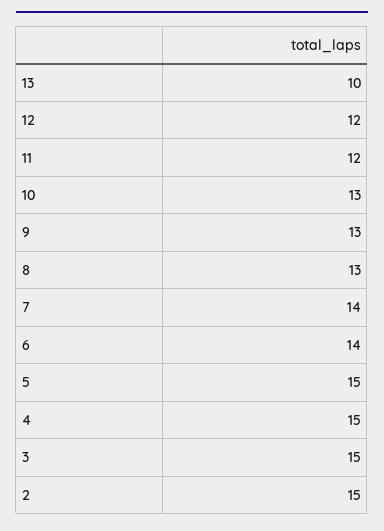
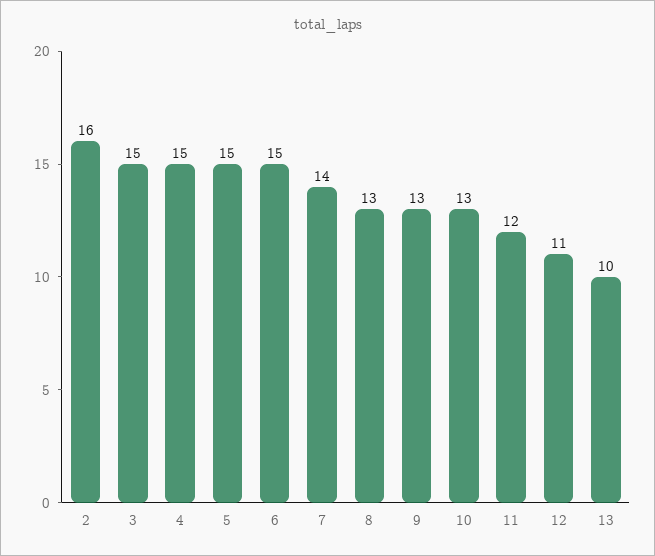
12: 12 -> 11
6: 14 -> 15
2: 15 -> 16

